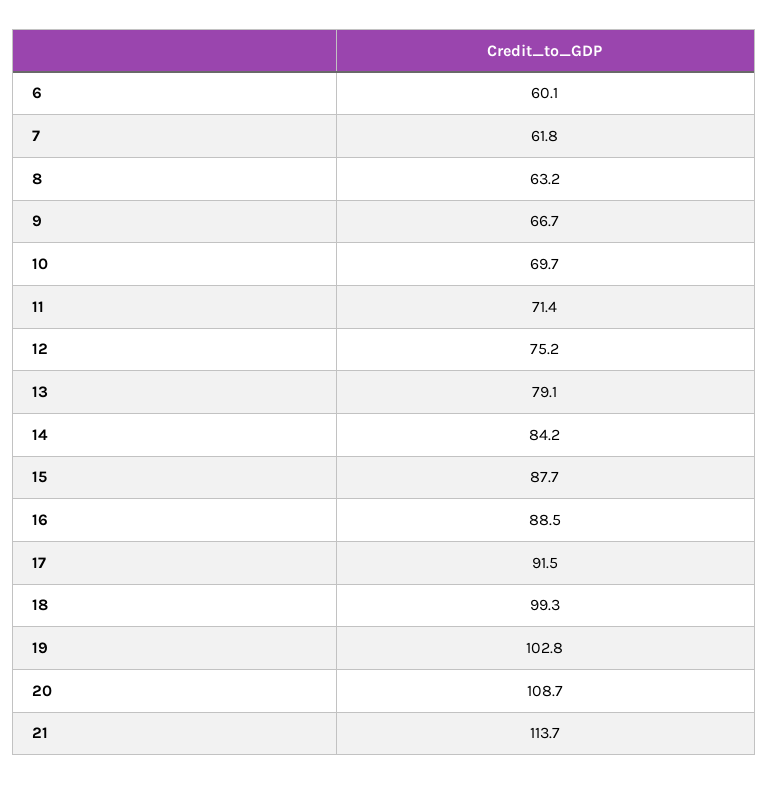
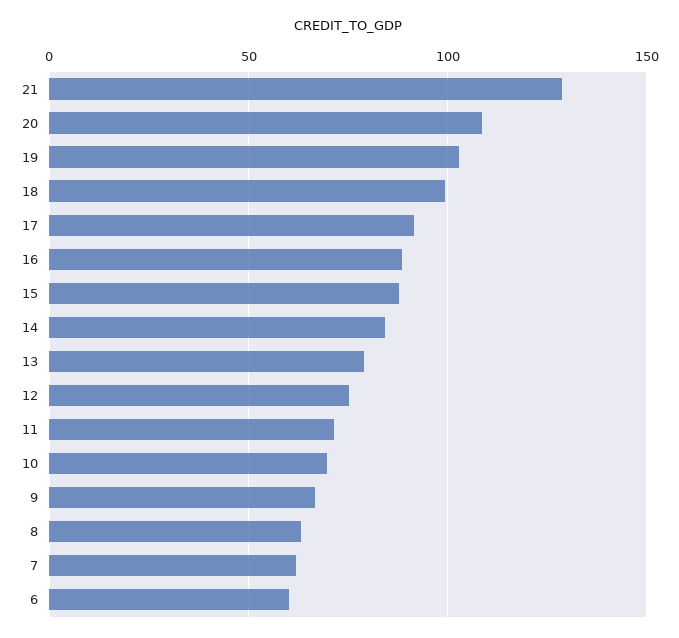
21: 113.7 -> 130

